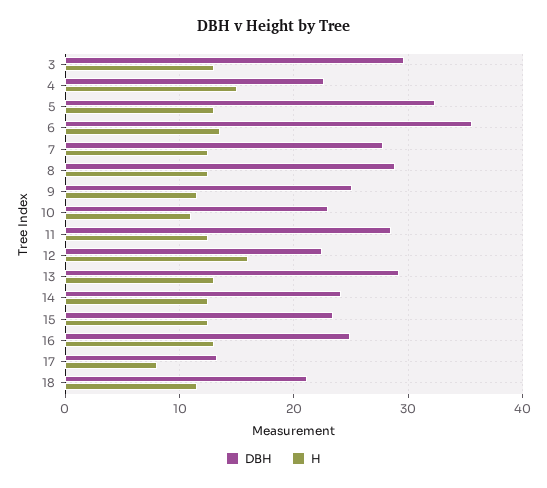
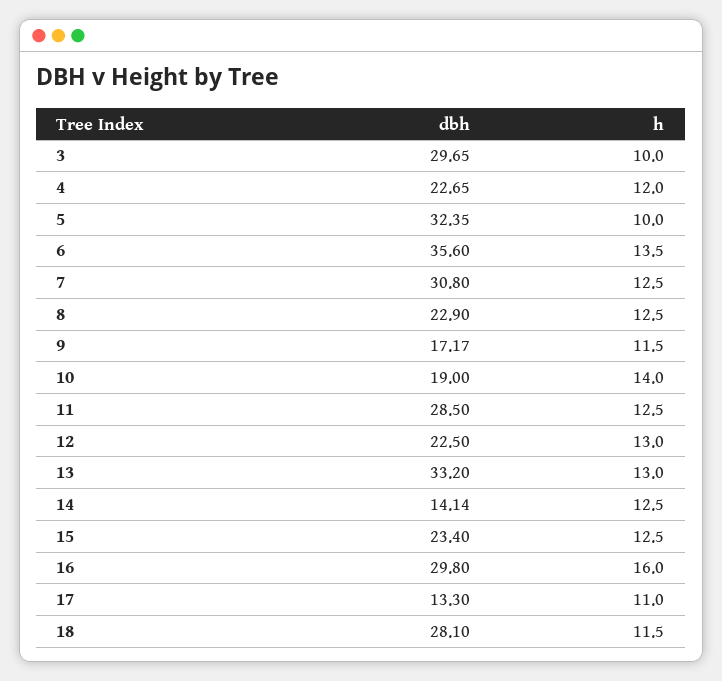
H, 3: 13 -> 10
H, 4: 15 -> 12
H, 5: 13 -> 10
DBH, 7: 28 -> 30.8
DBH, 8: 29 -> 22.9
DBH, 9: 25 -> 17.17
DBH, 10: 23 -> 19
H, 10: 11 -> 14
H, 12: 16 -> 13
DBH, 13: 29 -> 33.2
DBH, 14: 24 -> 14.14
DBH, 16: 25 -> 29.8
H, 16: 13 -> 16
H, 17: 8 -> 11
DBH, 18: 21 -> 28.1

